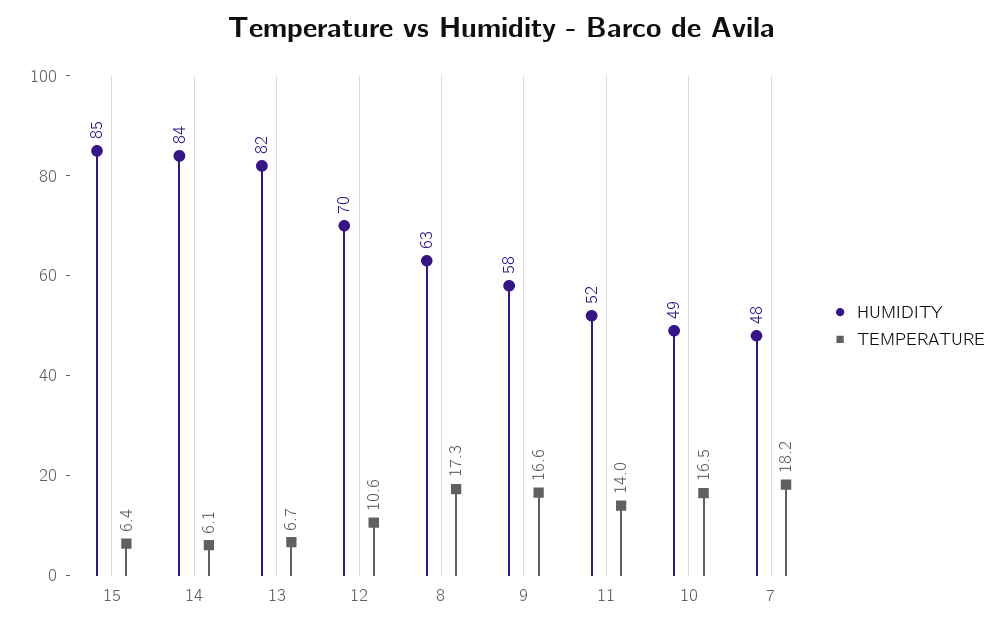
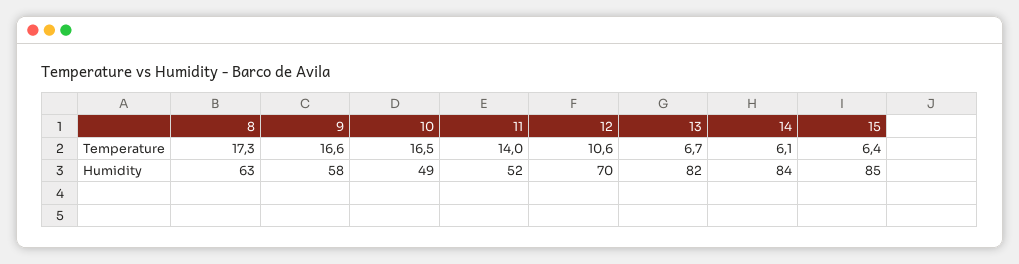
HUMIDITY, 7: 48 -> none
TEMPERATURE, 7: 18.2 -> none

